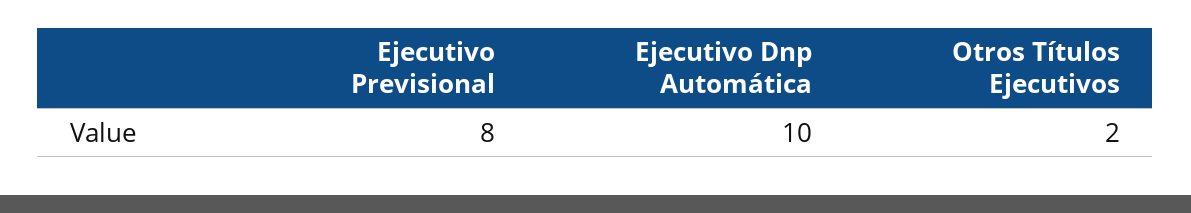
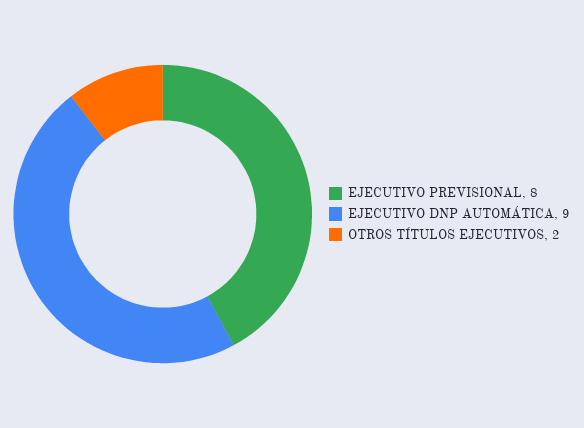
Ejecutivo Dnp Automática: 10 -> 9

